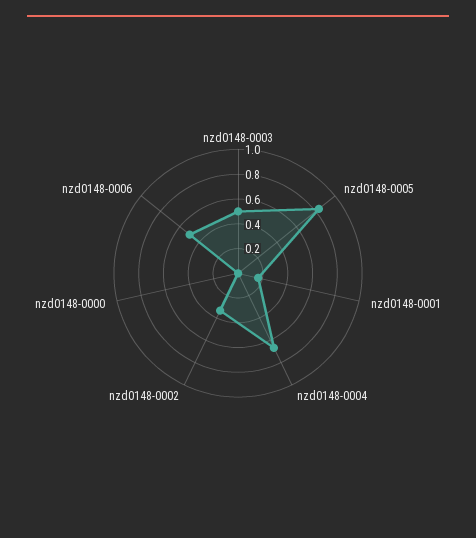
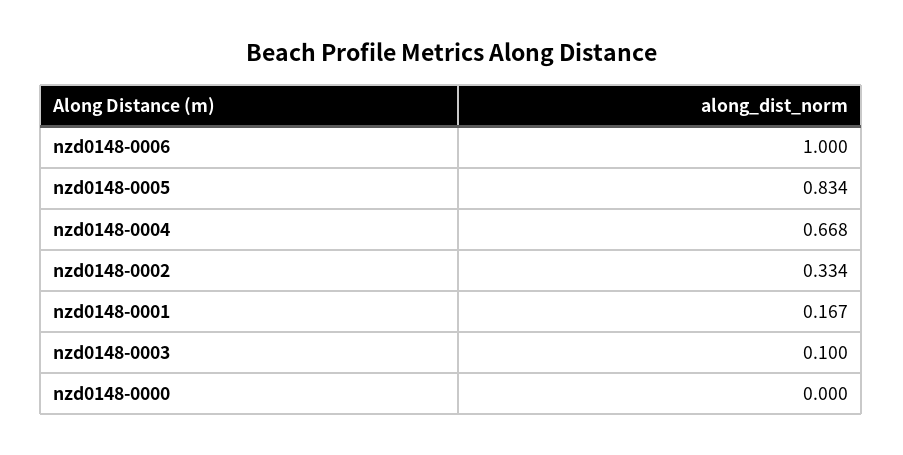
nzd0148-0003: 0.5 -> 0.1
nzd0148-0006: 0.5 -> 1

